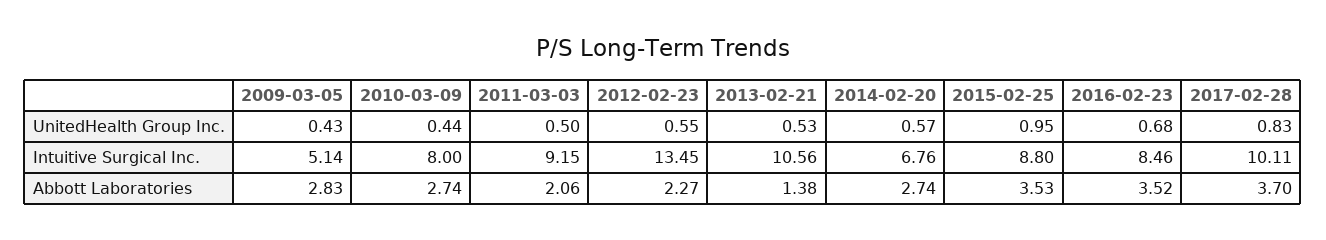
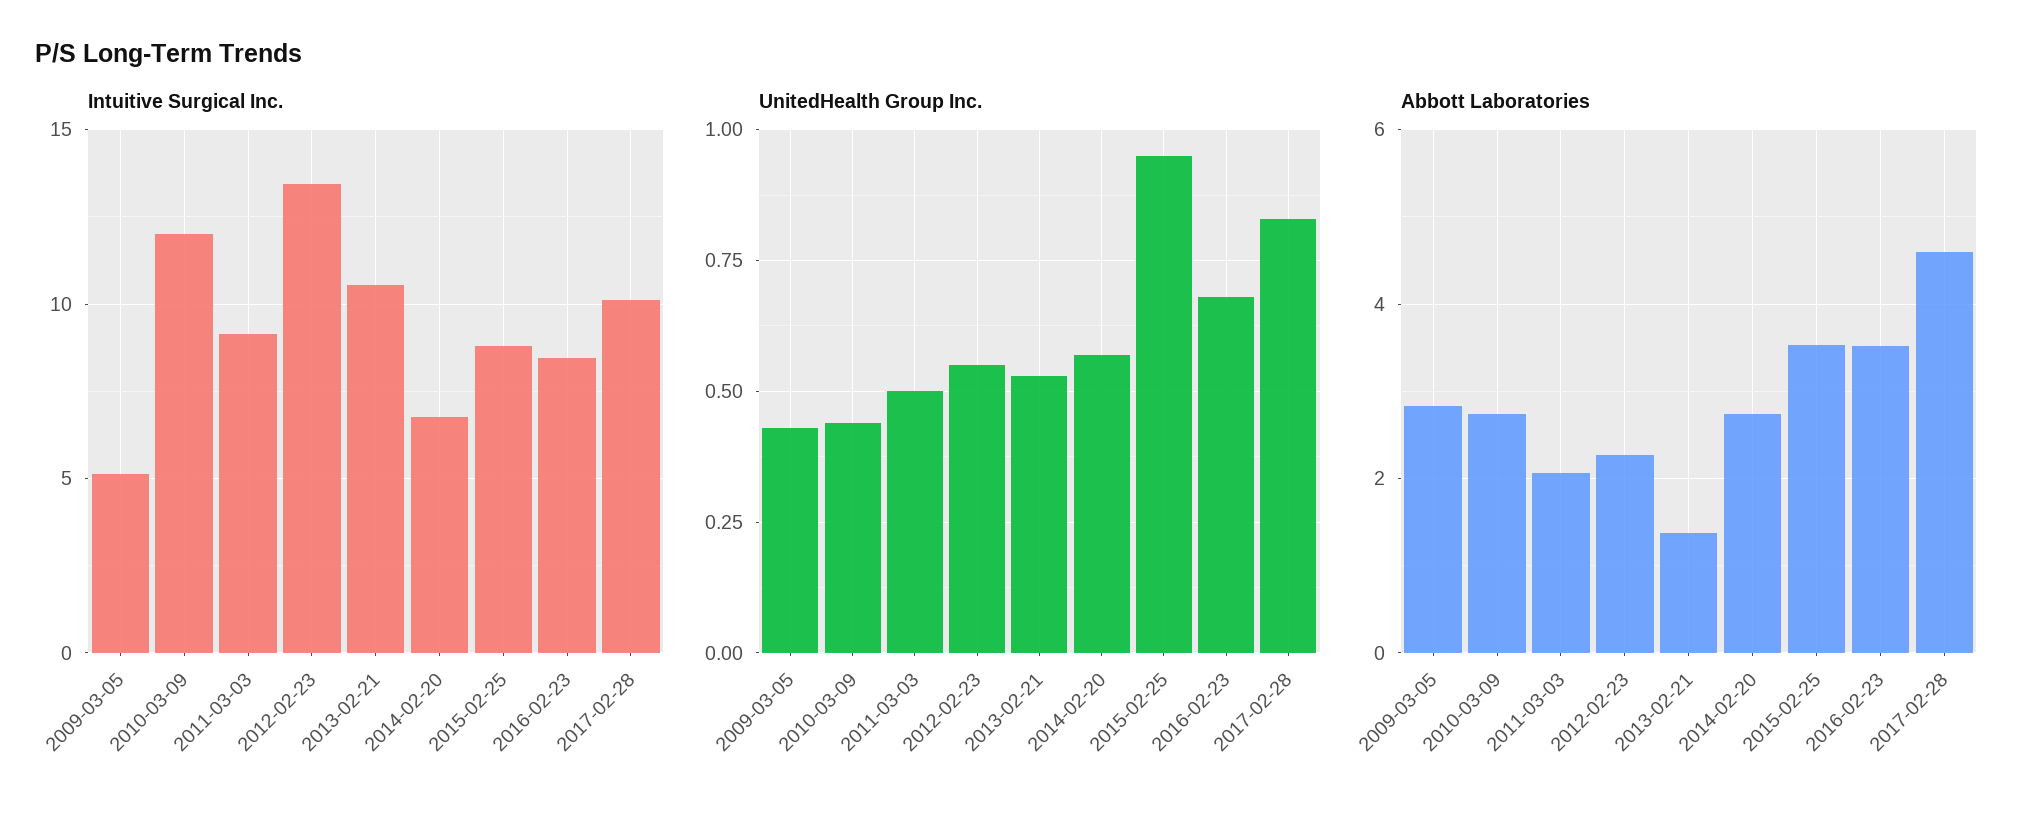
Intuitive Surgical Inc., 2010-03-09: 8 -> 12
Abbott Laboratories, 2017-02-28: 3.7 -> 4.6

